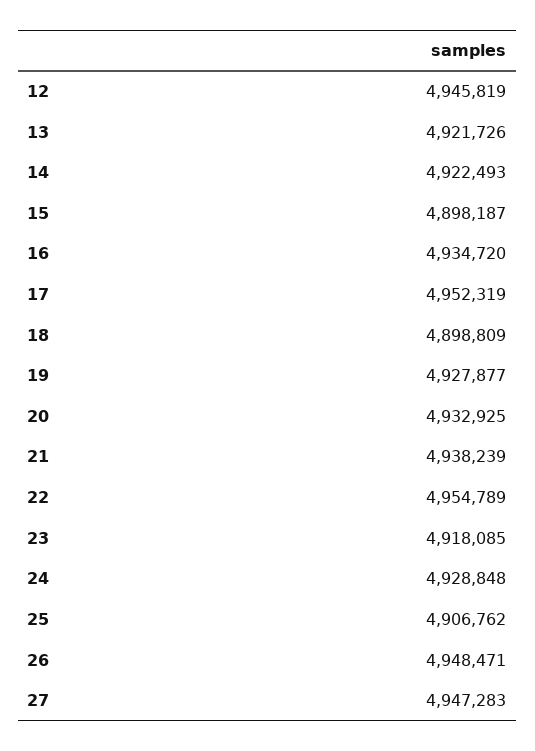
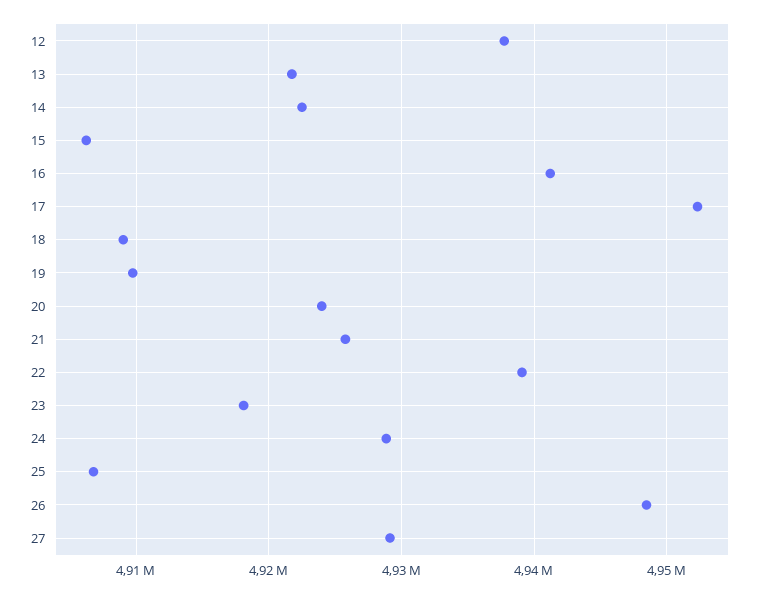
12: 4945819 -> 4938000
15: 4898187 -> 4906000
16: 4934720 -> 4941000
18: 4898809 -> 4909000
19: 4927877 -> 4910000
20: 4932925 -> 4924000
21: 4938239 -> 4926000
22: 4954789 -> 4939000
27: 4947283 -> 4929000

